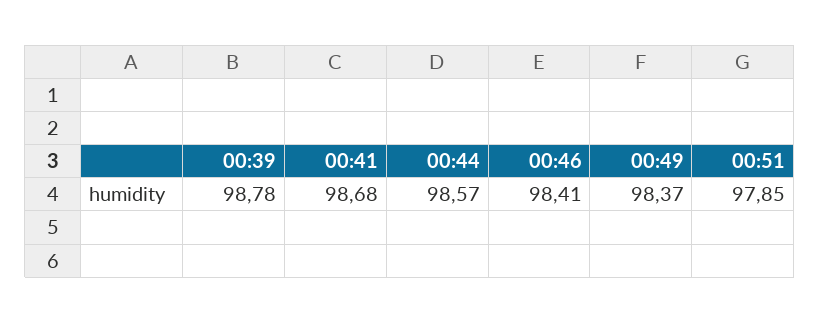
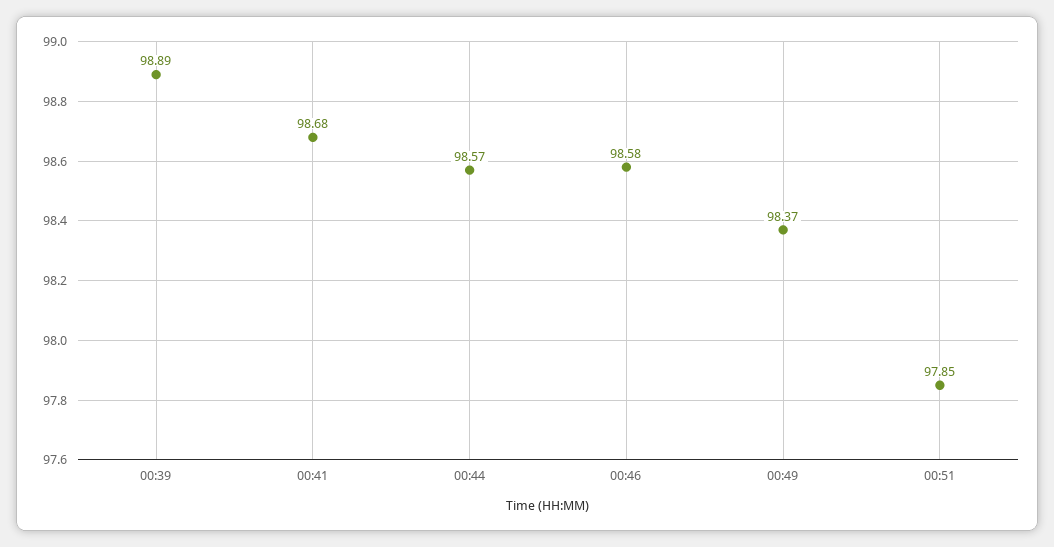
00:39: 98.78 -> 98.89
00:46: 98.41 -> 98.58

